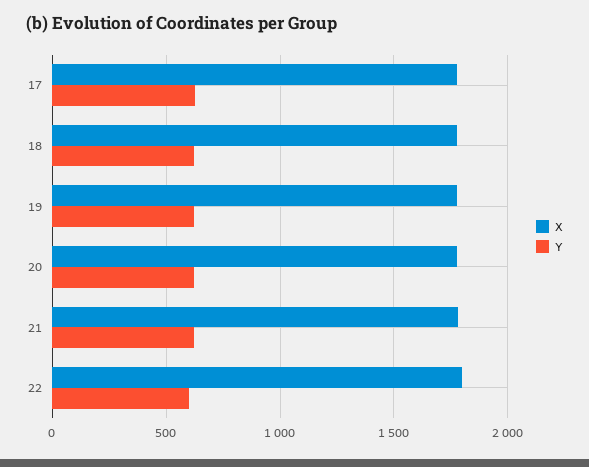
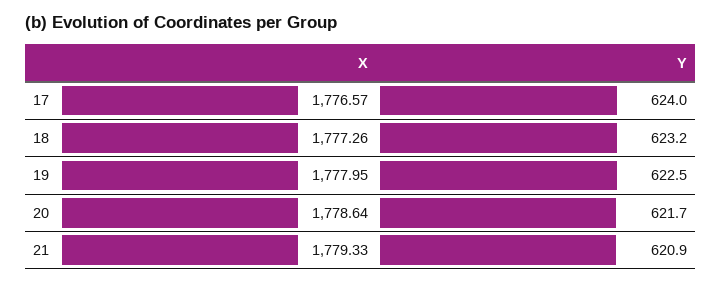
X, 22: 1800 -> none
Y, 22: 600 -> none

